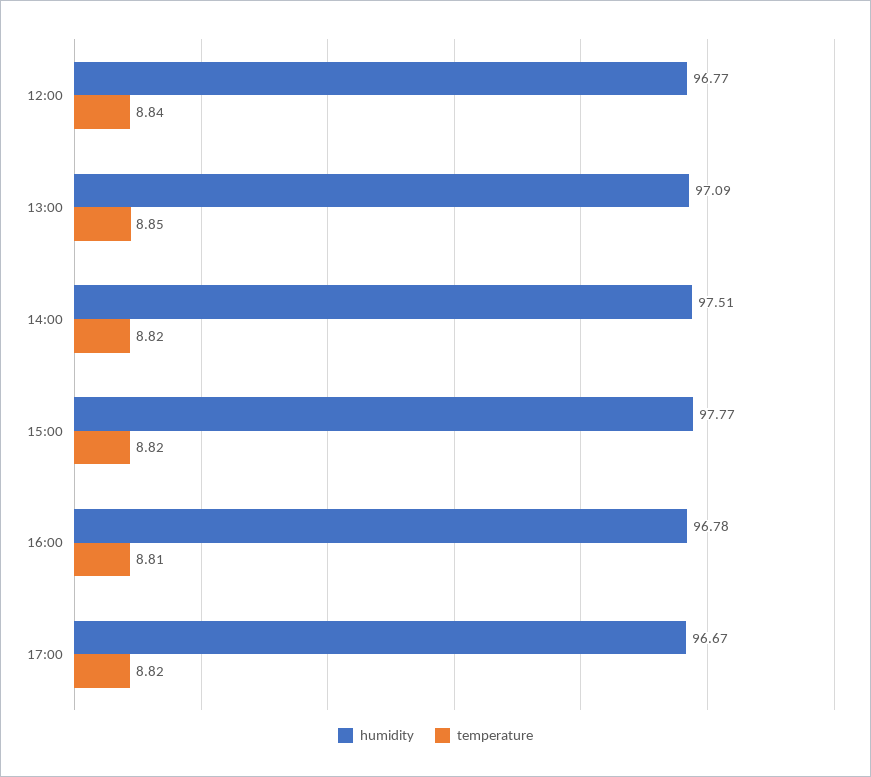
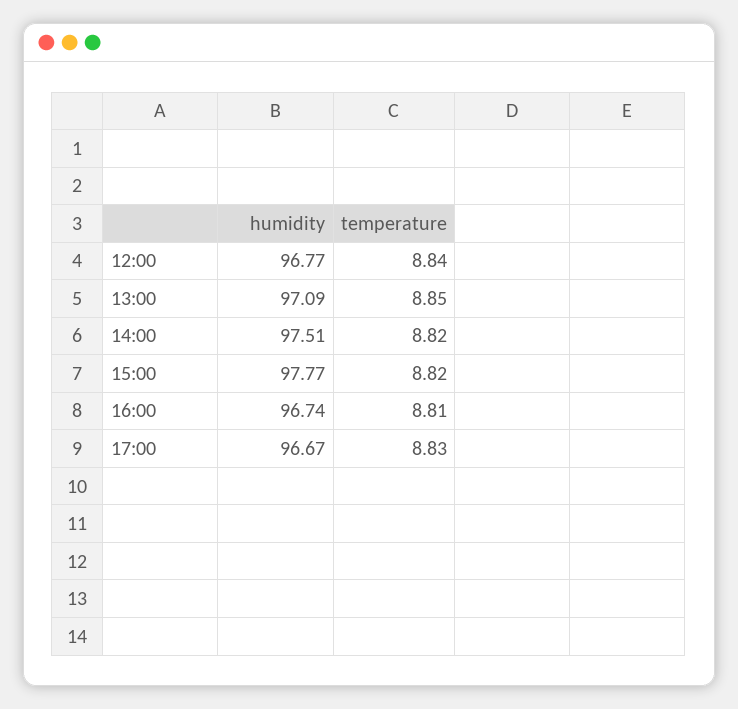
humidity, 16:00: 96.78 -> 96.74
temperature, 17:00: 8.82 -> 8.83

